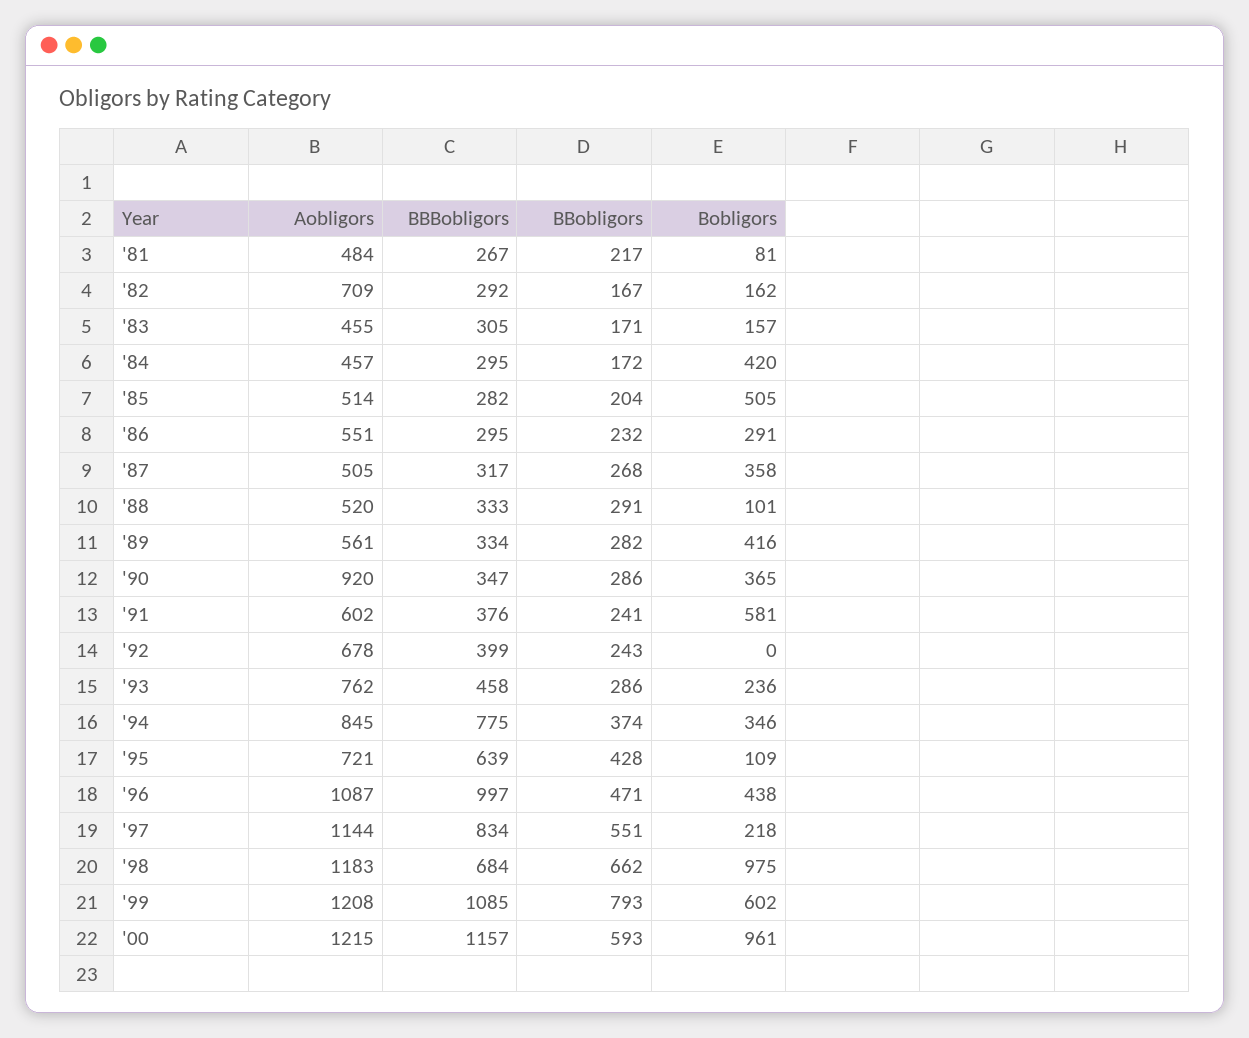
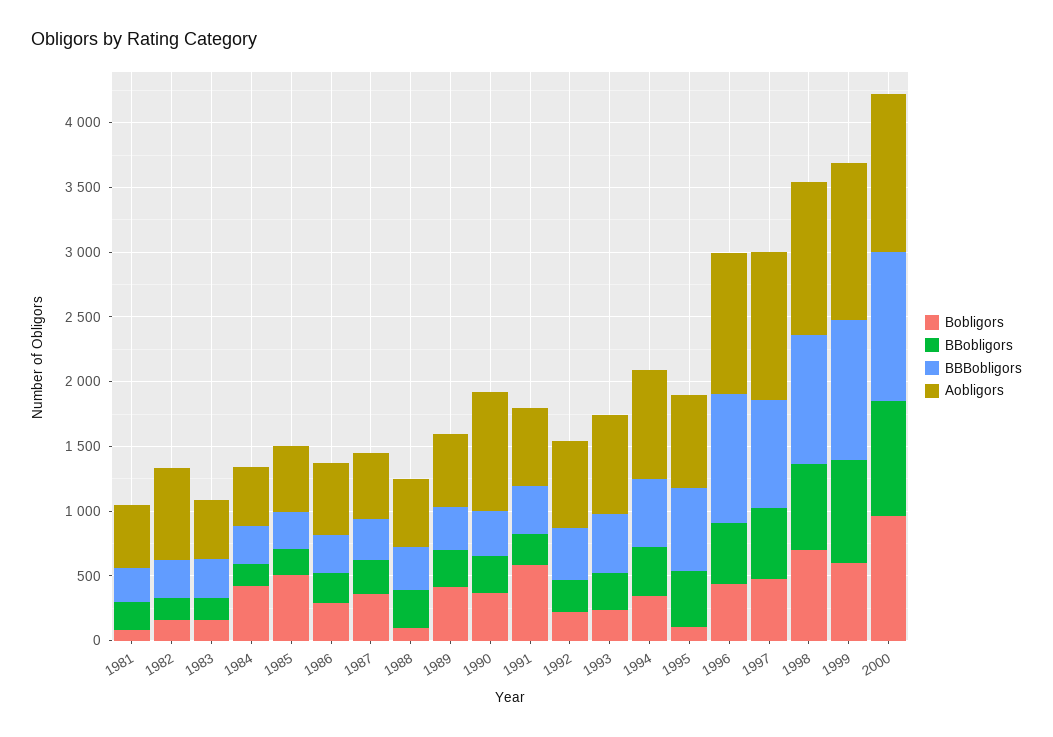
Bobligors, '92: 0 -> 200
BBBobligors, '94: 775 -> 500
Bobligors, '97: 218 -> 500
BBBobligors, '98: 684 -> 1000
Bobligors, '98: 975 -> 700
BBobligors, '00: 593 -> 900

